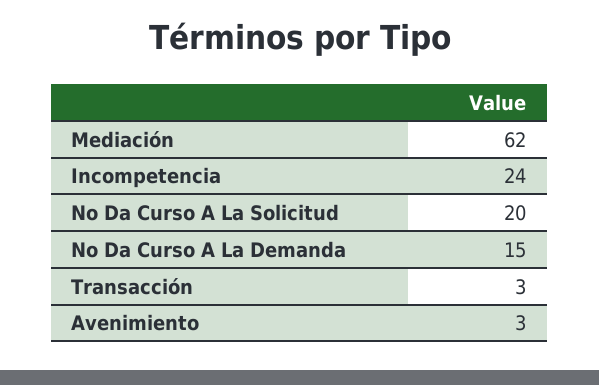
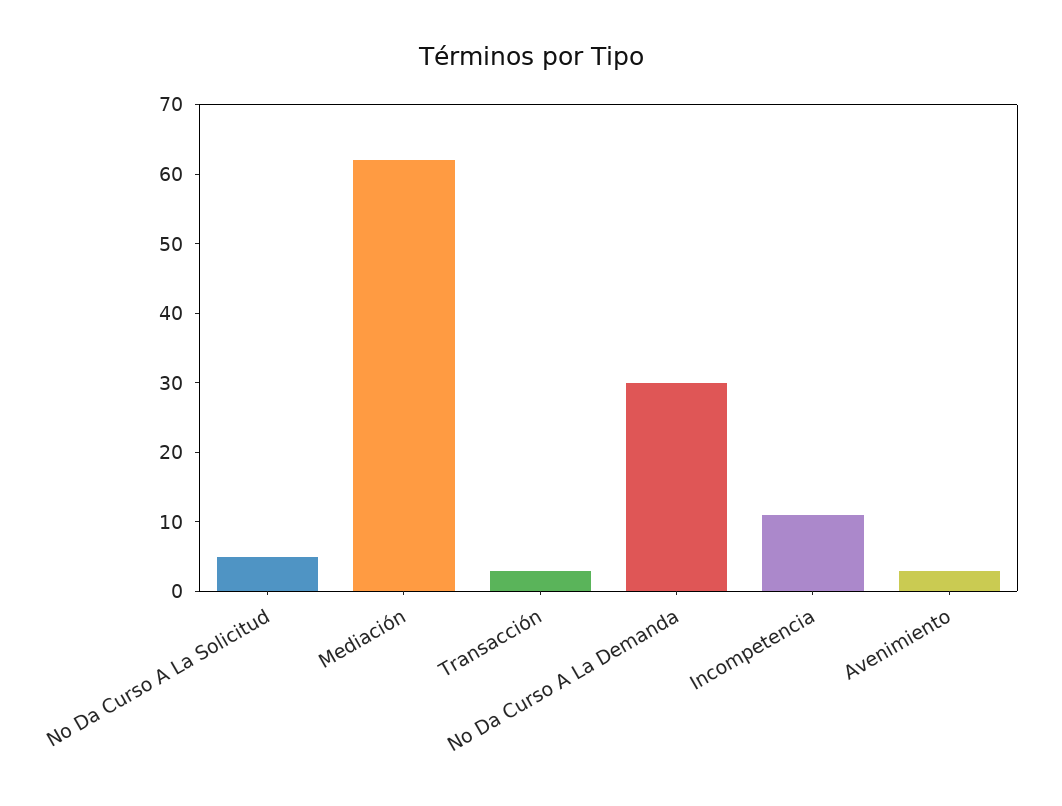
Incompetencia: 24 -> 10
No Da Curso A La Solicitud: 20 -> 5
No Da Curso A La Demanda: 15 -> 30

